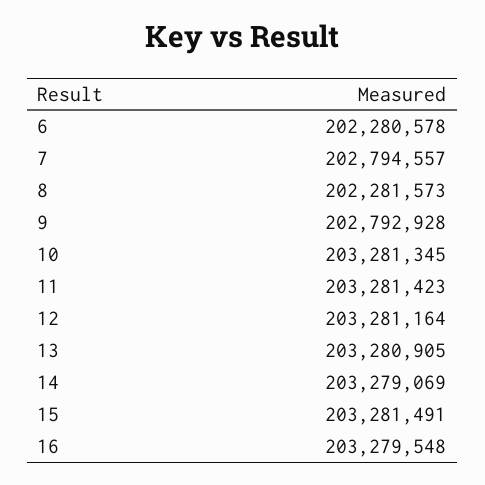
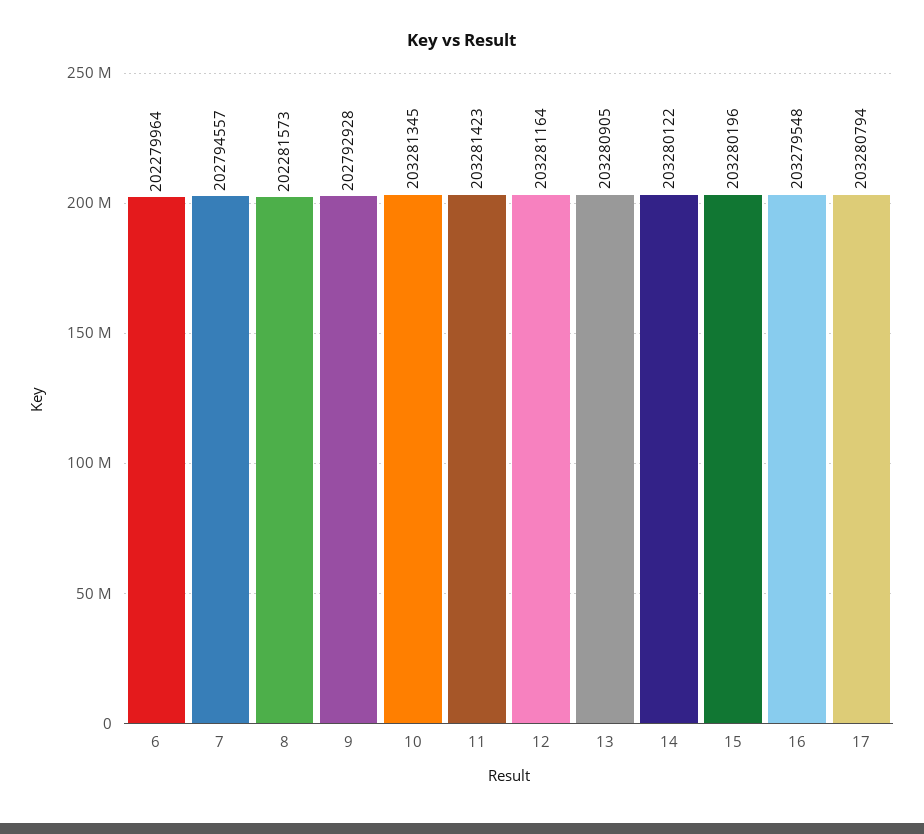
6: 202280578 -> 202279964
14: 203279069 -> 203280122
15: 203281491 -> 203280196
17: none -> 203280794

